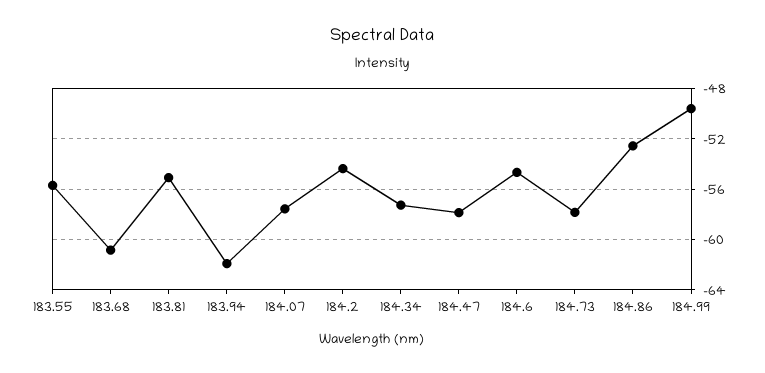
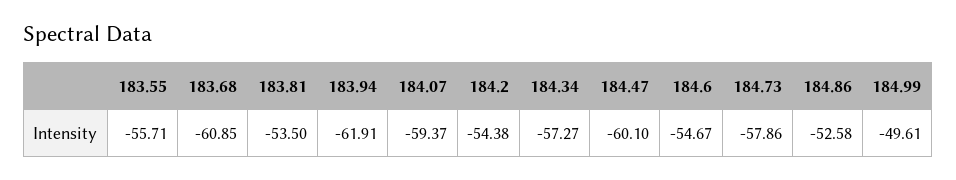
183.81: -55 -> -53.5
184.07: -57.5 -> -59.37
184.47: -58 -> -60.1

